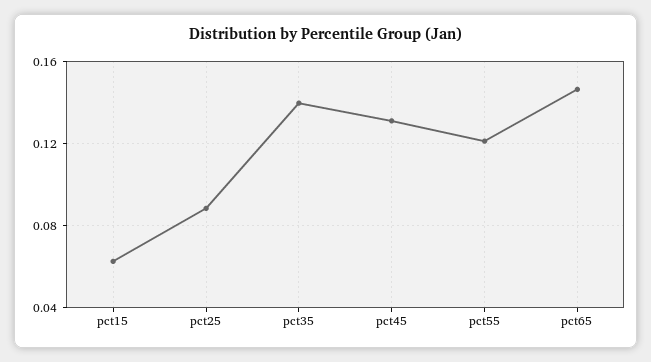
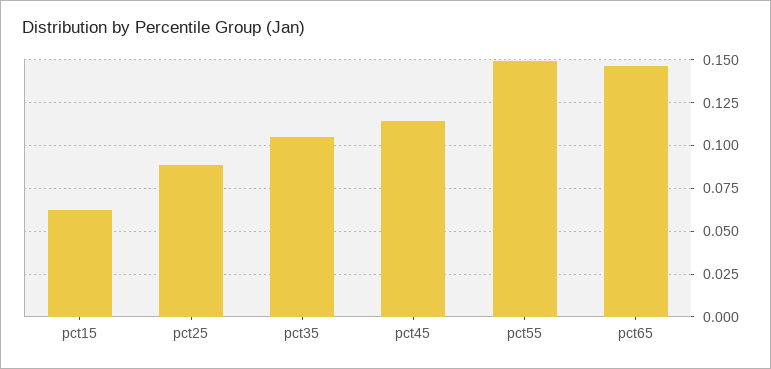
pct35: 0.14 -> 0.105
pct45: 0.13 -> 0.115
pct55: 0.12 -> 0.15

